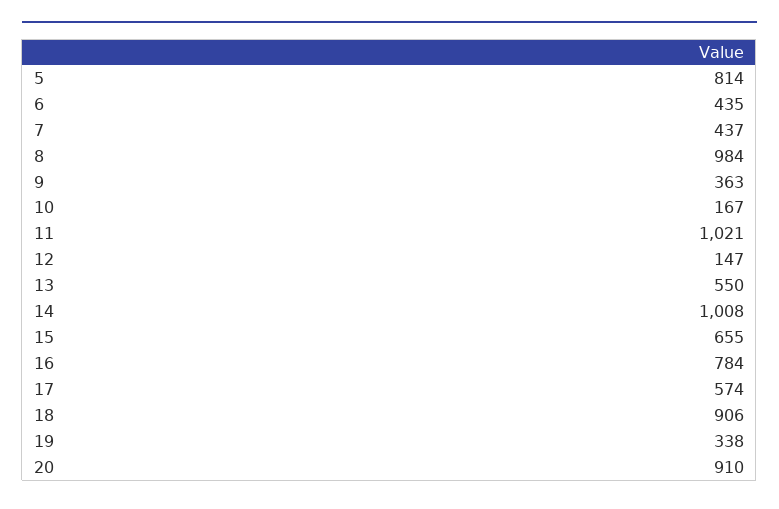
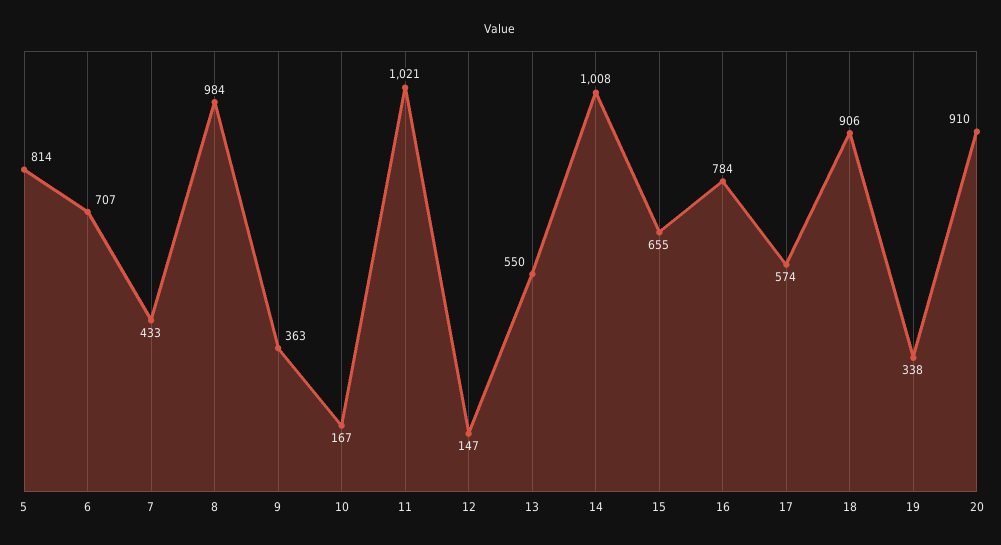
6: 435 -> 707
7: 437 -> 433

